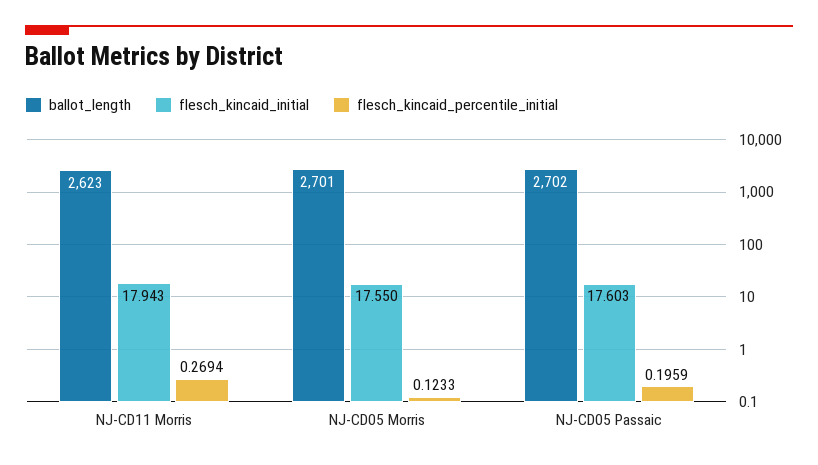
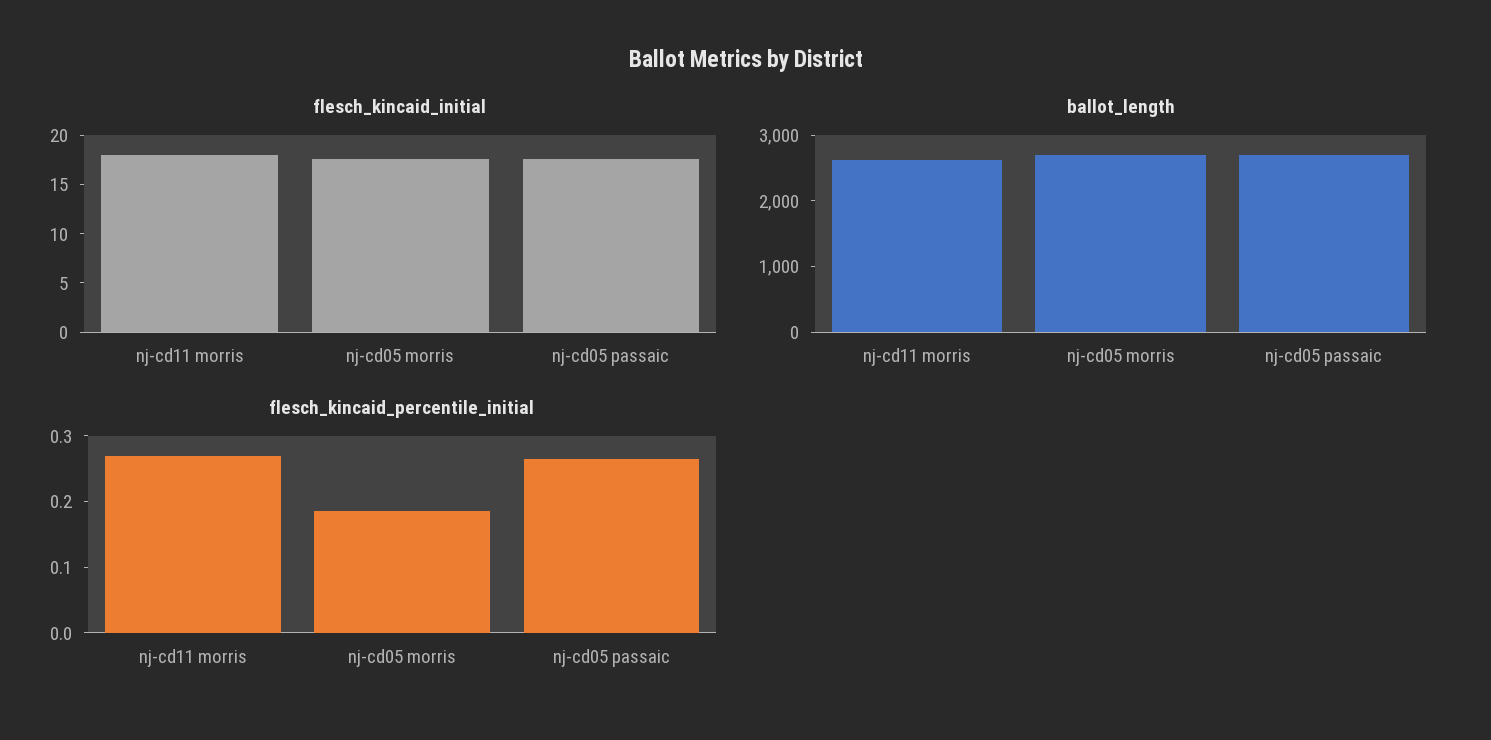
flesch_kincaid_percentile_initial, NJ-CD05 Morris: 0.1233 -> 0.18
flesch_kincaid_percentile_initial, NJ-CD05 Passaic: 0.1959 -> 0.26

